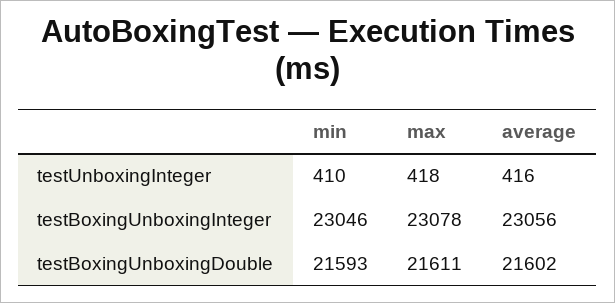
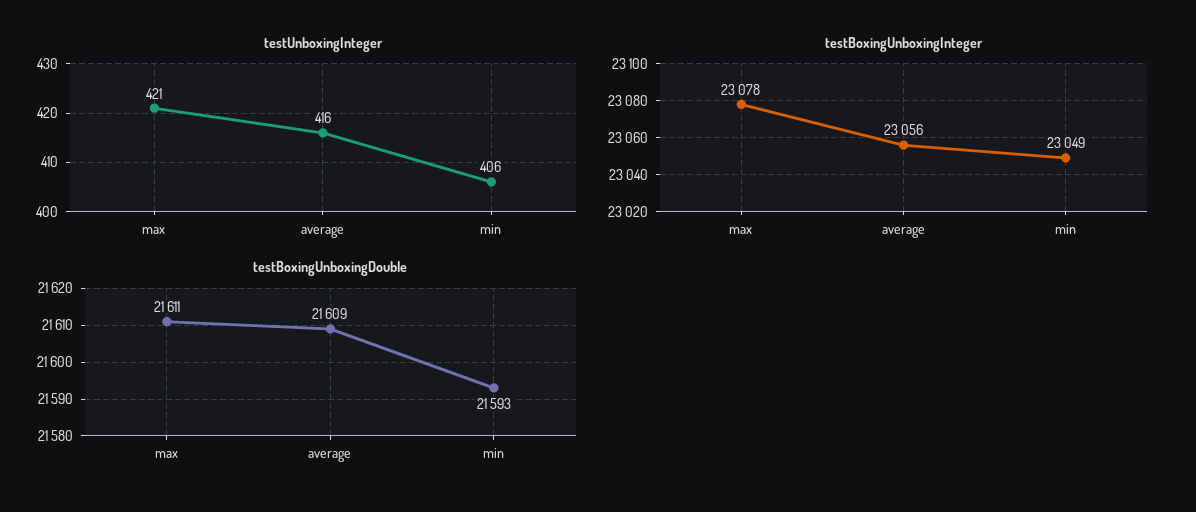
testUnboxingInteger, min: 410 -> 406
testUnboxingInteger, max: 418 -> 421
testBoxingUnboxingInteger, min: 23046 -> 23049
testBoxingUnboxingDouble, average: 21602 -> 21609

